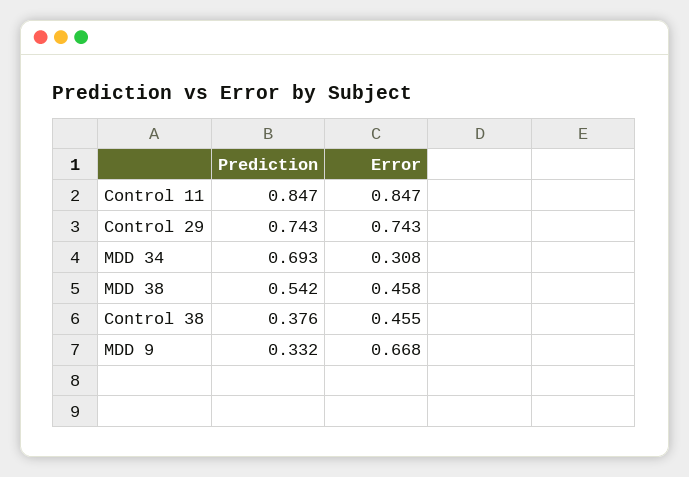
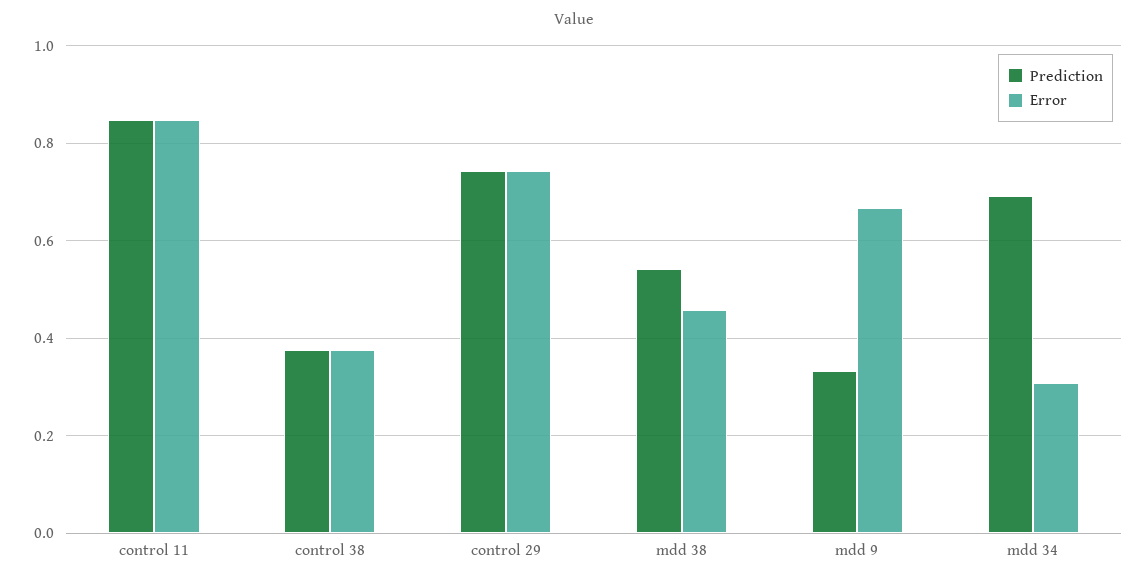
Error, Control 38: 0.455 -> 0.38

